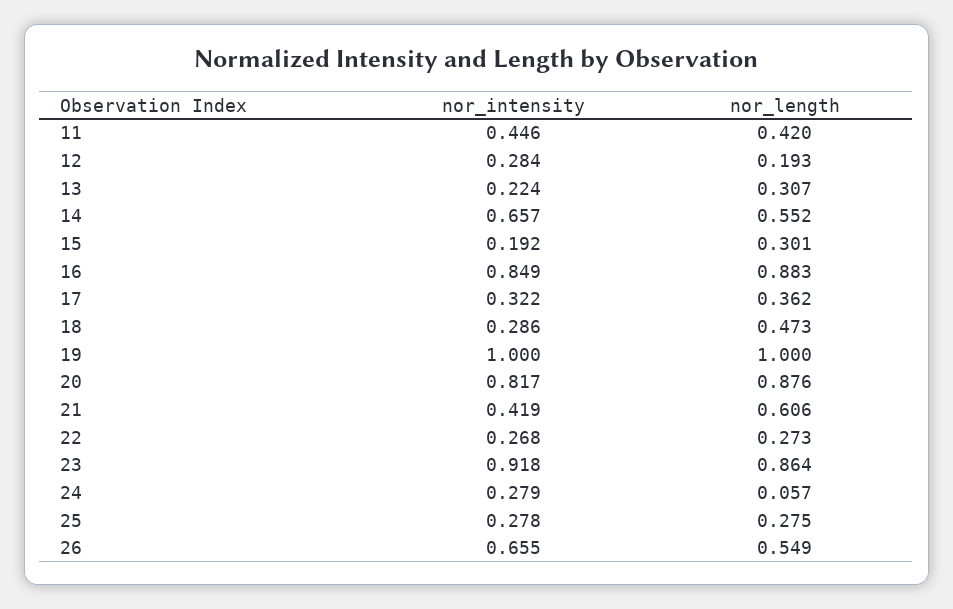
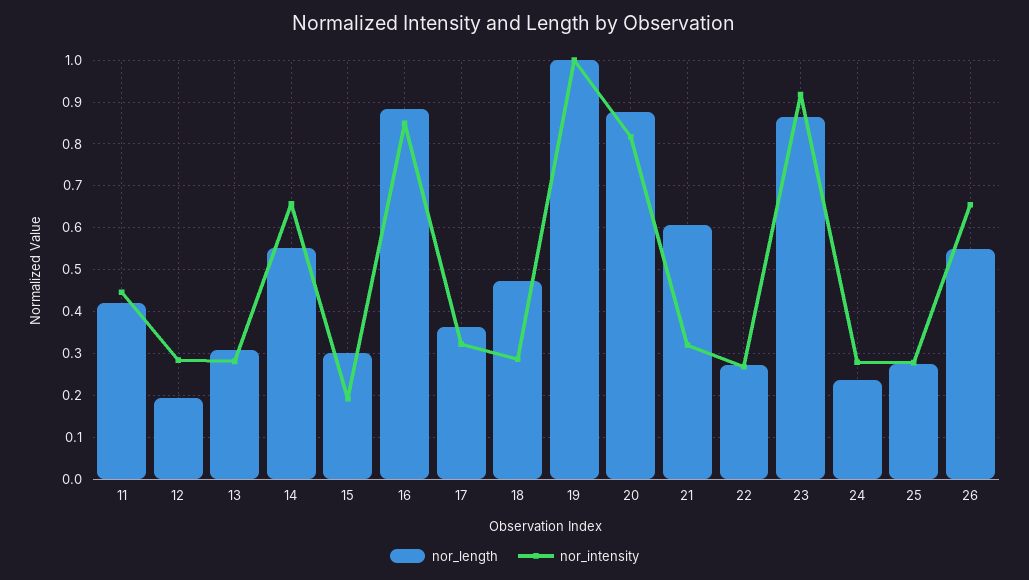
nor_intensity, 13: 0.224 -> 0.28
nor_intensity, 21: 0.419 -> 0.32
nor_length, 24: 0.057 -> 0.24

